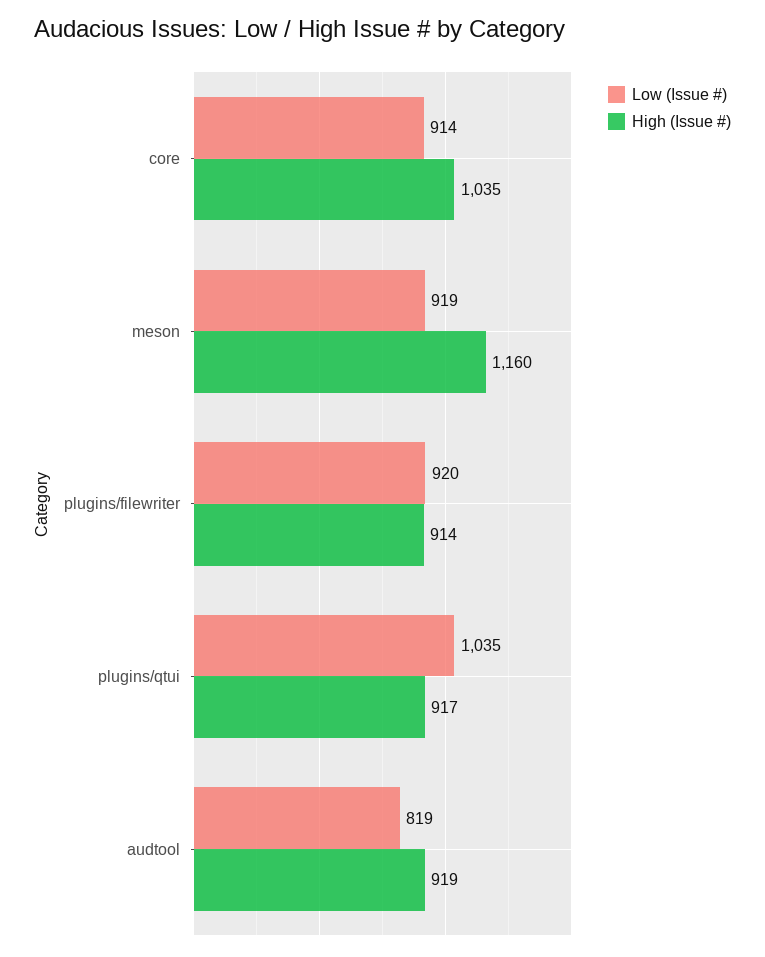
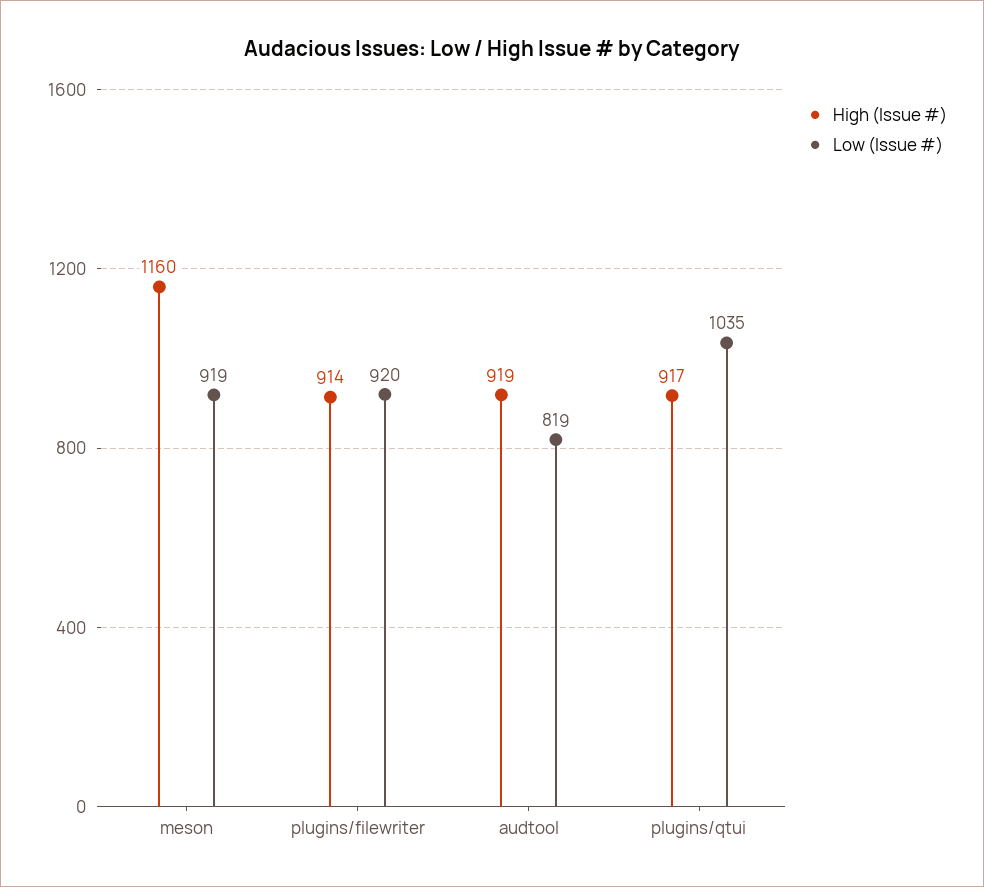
Low (Issue #), core: 914 -> none
High (Issue #), core: 1035 -> none

